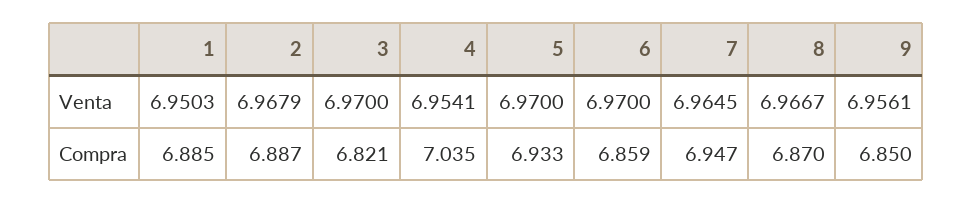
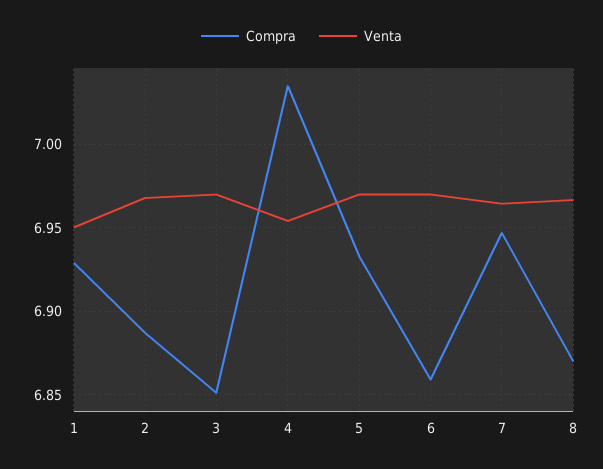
Venta, 9: 6.9561 -> none
Compra, 1: 6.885 -> 6.93
Compra, 3: 6.821 -> 6.85
Compra, 9: 6.85 -> none

